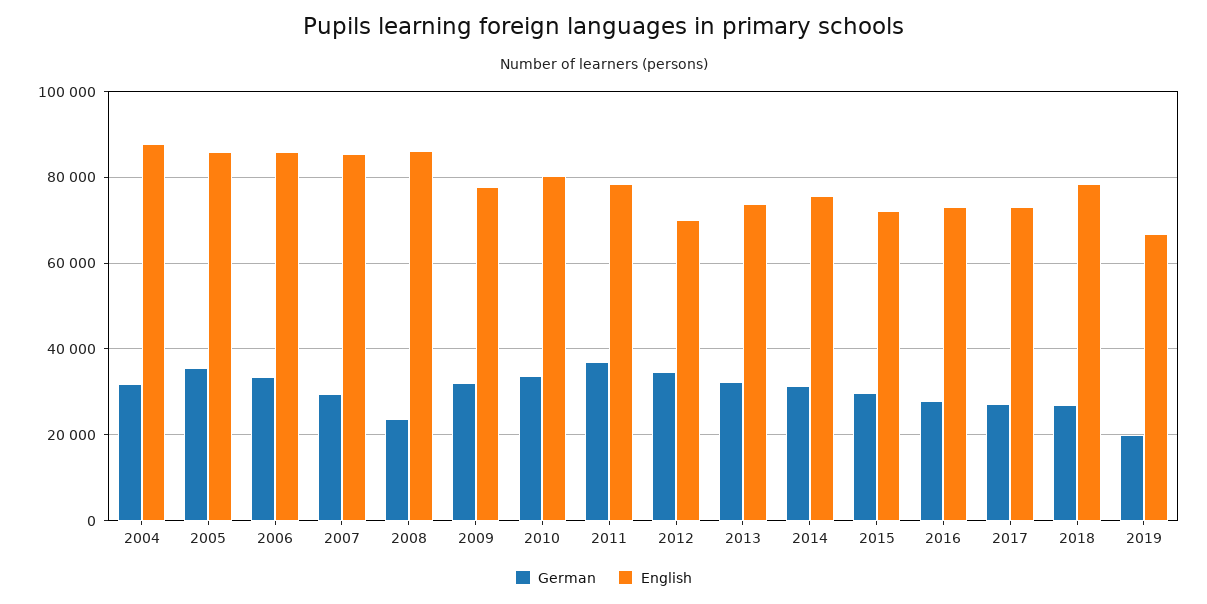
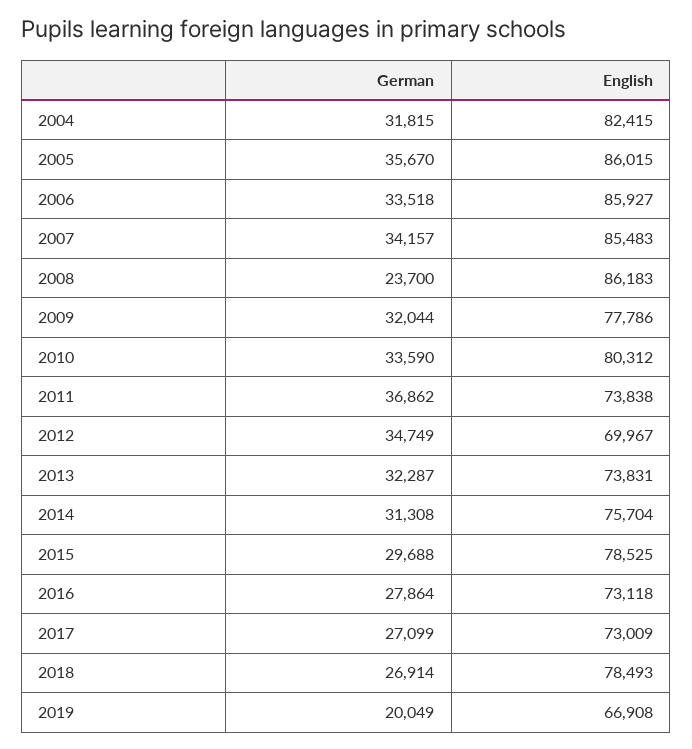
English, 2004: 88000 -> 82415
German, 2007: 30000 -> 34157
English, 2011: 78000 -> 73838
English, 2015: 72000 -> 78525

